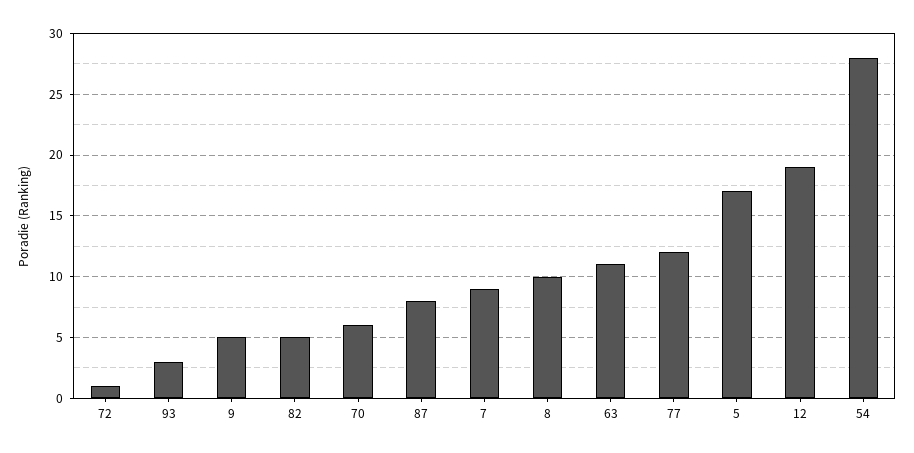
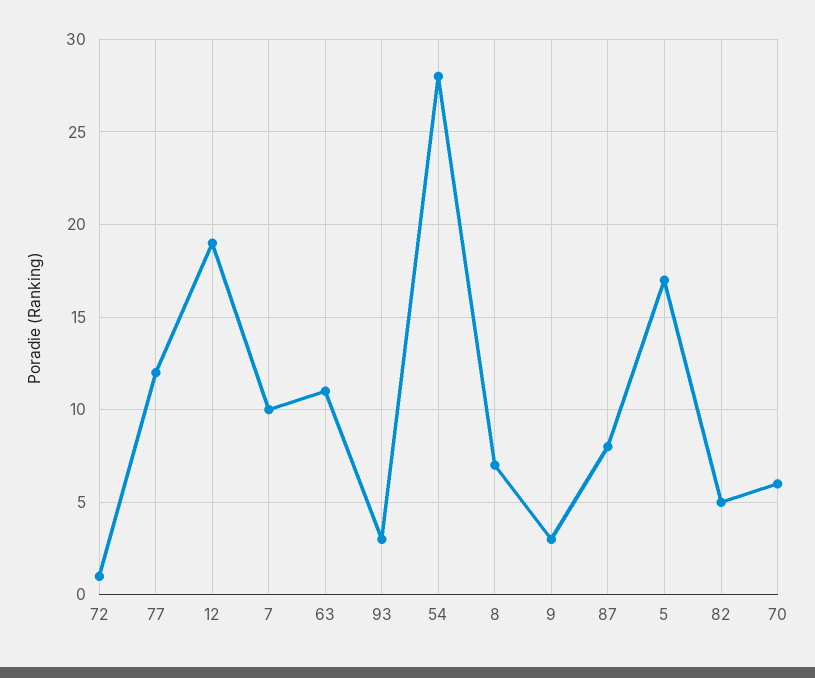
9: 5 -> 3
7: 9 -> 10
8: 10 -> 7

